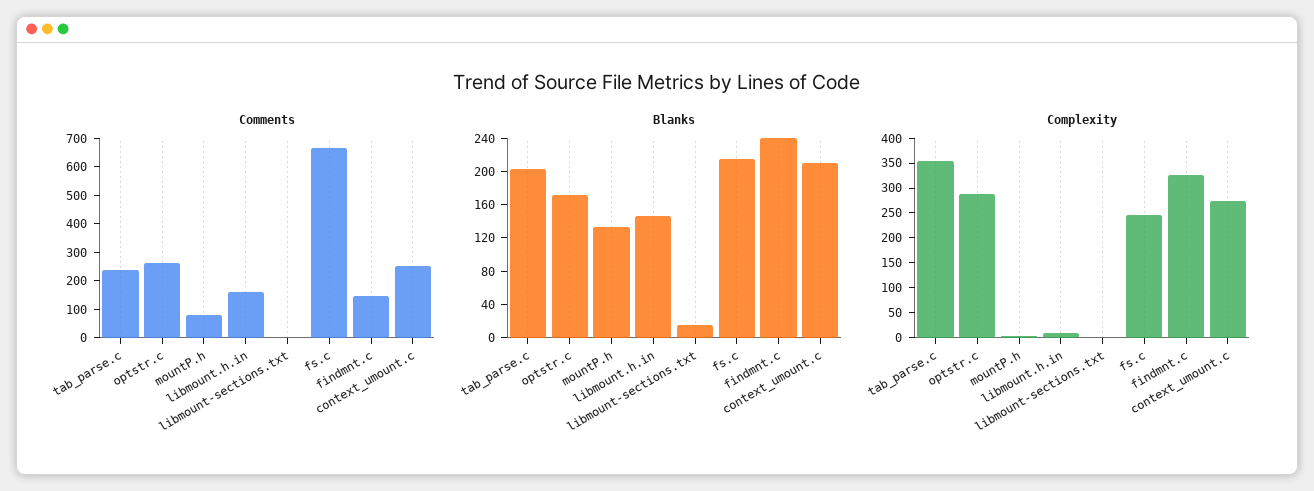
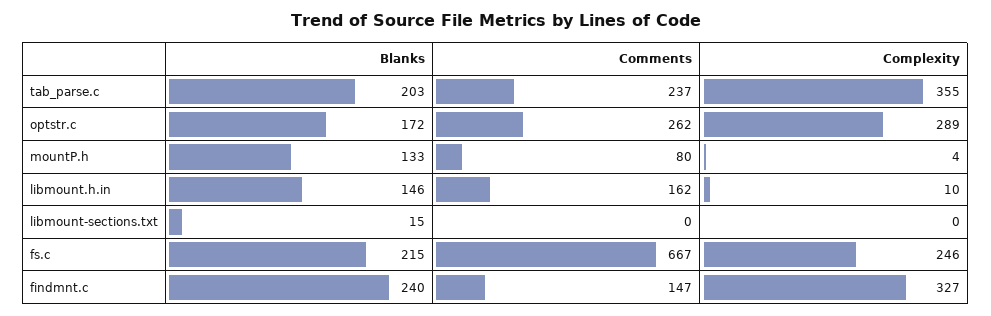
Comments, context_umount.c: 250 -> none
Blanks, context_umount.c: 210 -> none
Complexity, context_umount.c: 275 -> none

